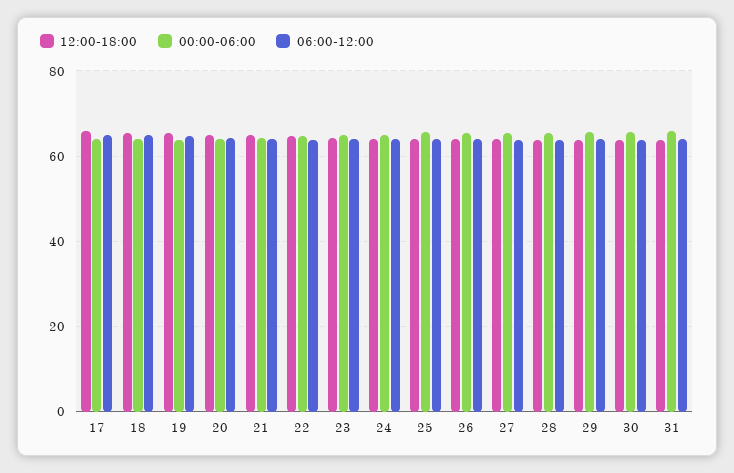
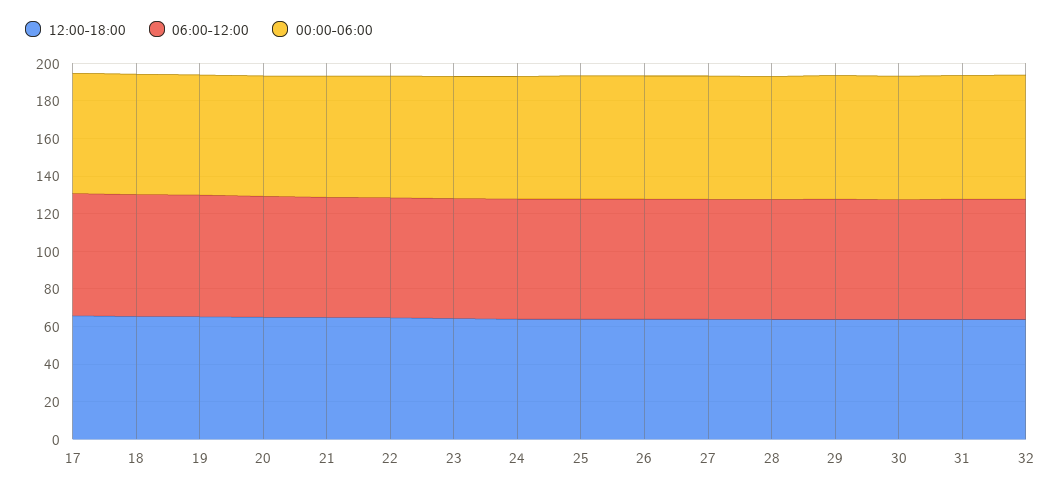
12:00-18:00, 32: none -> 65
06:00-12:00, 32: none -> 65
00:00-06:00, 32: none -> 65

